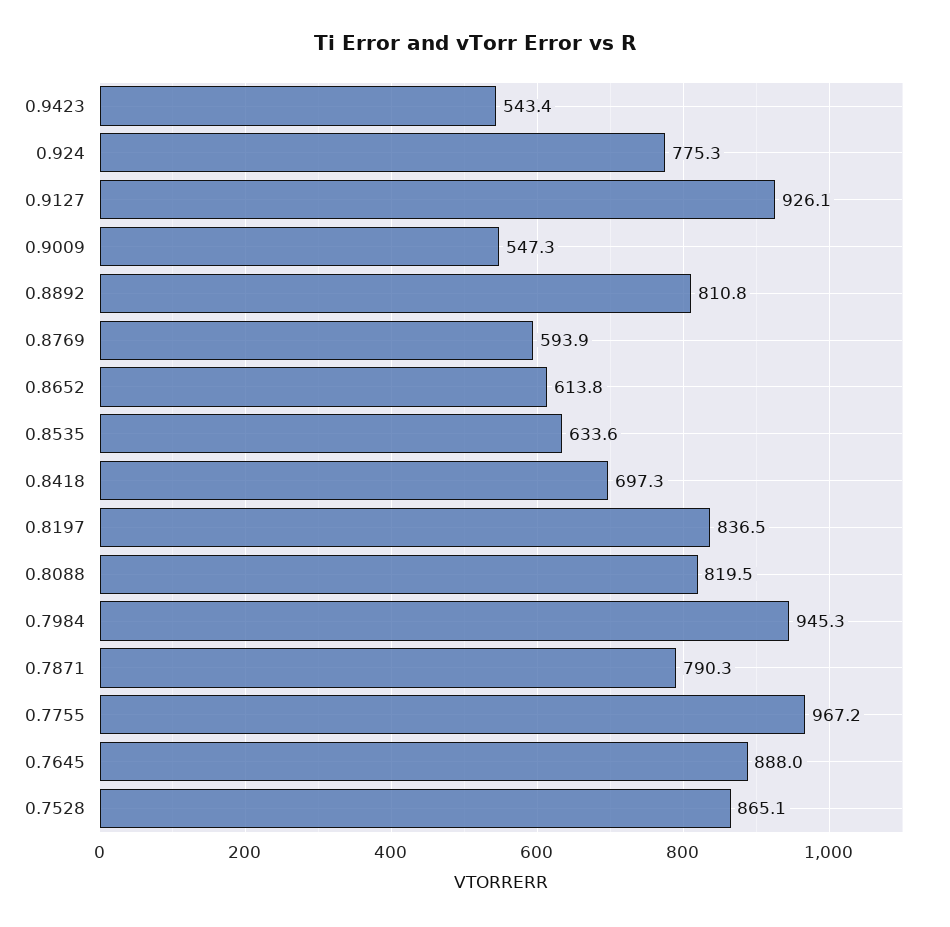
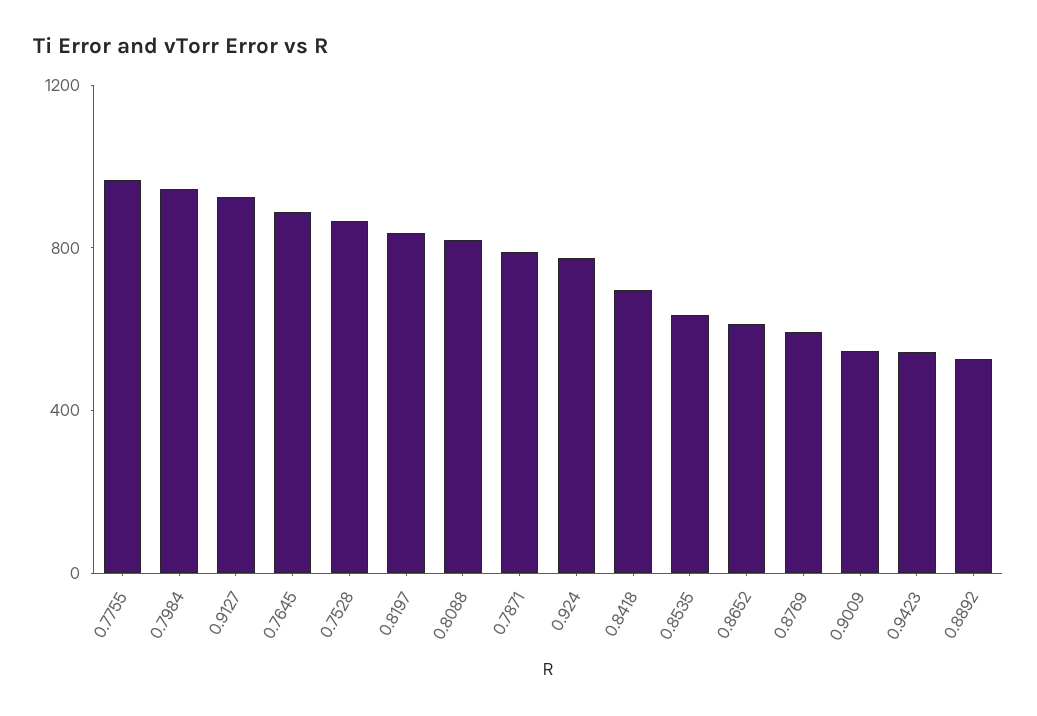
0.8892: 810.8 -> 500

